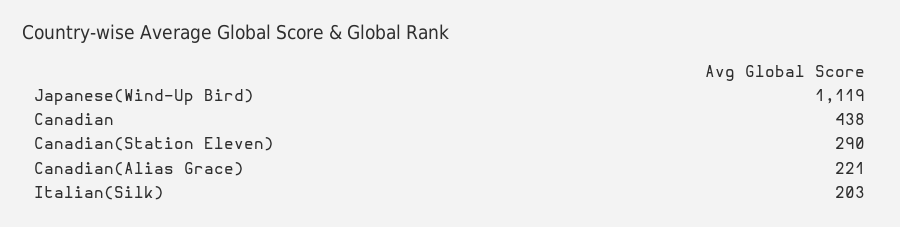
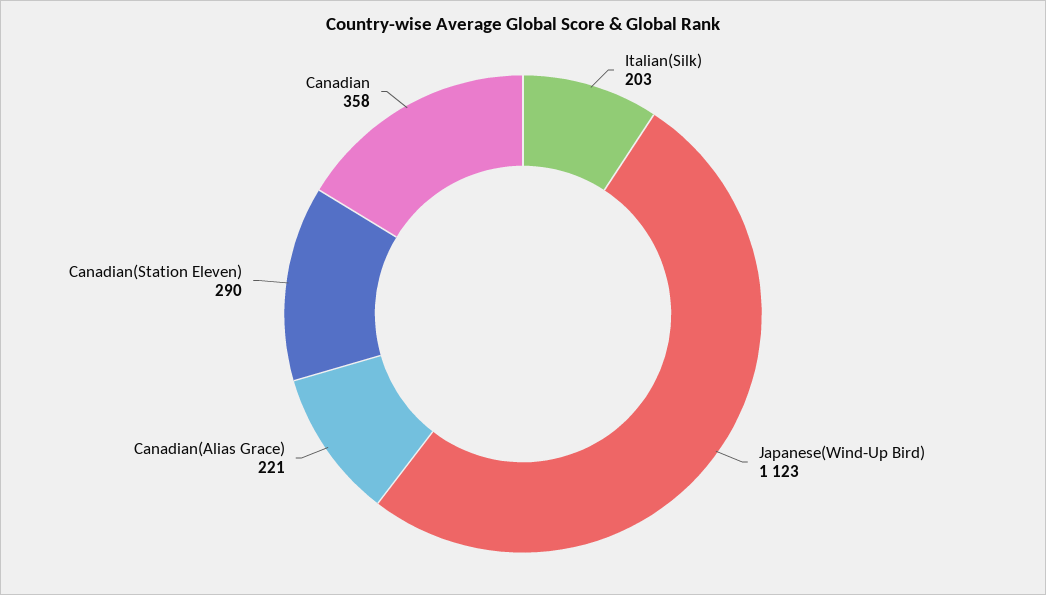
Japanese(Wind-Up Bird): 1119 -> 1123
Canadian: 438 -> 358

